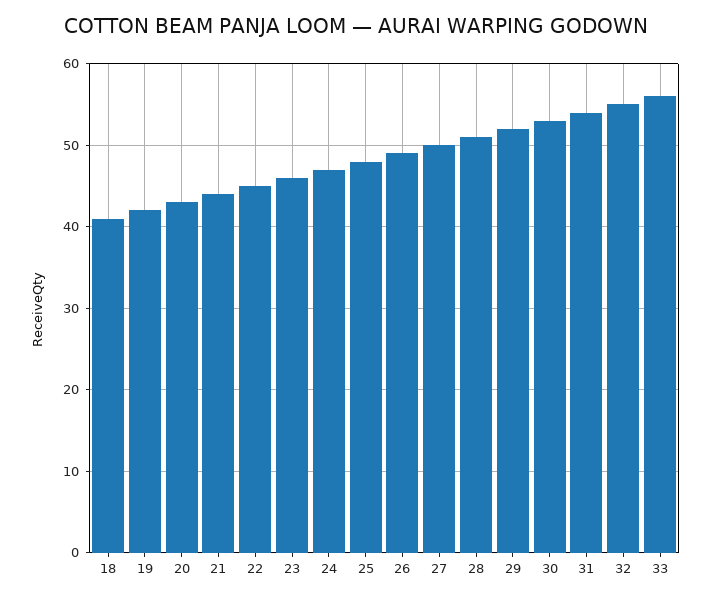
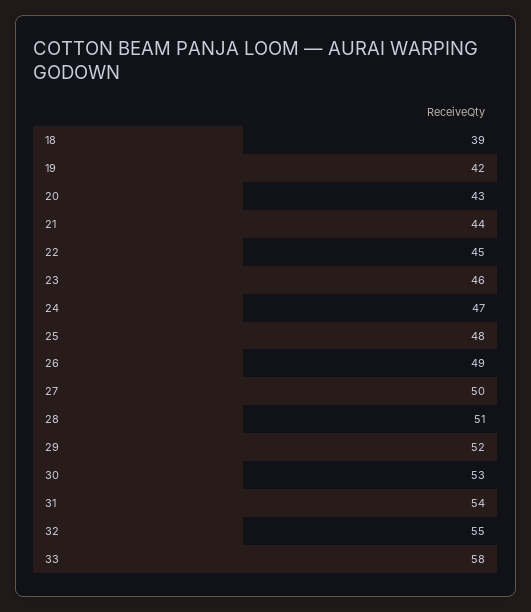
18: 41 -> 39
33: 56 -> 58

